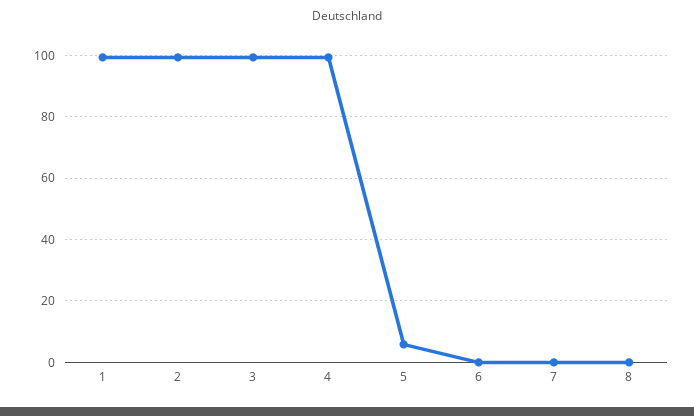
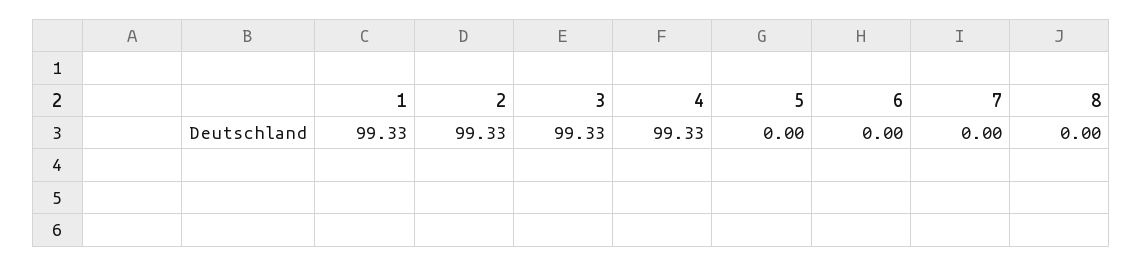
5: 6 -> 0

